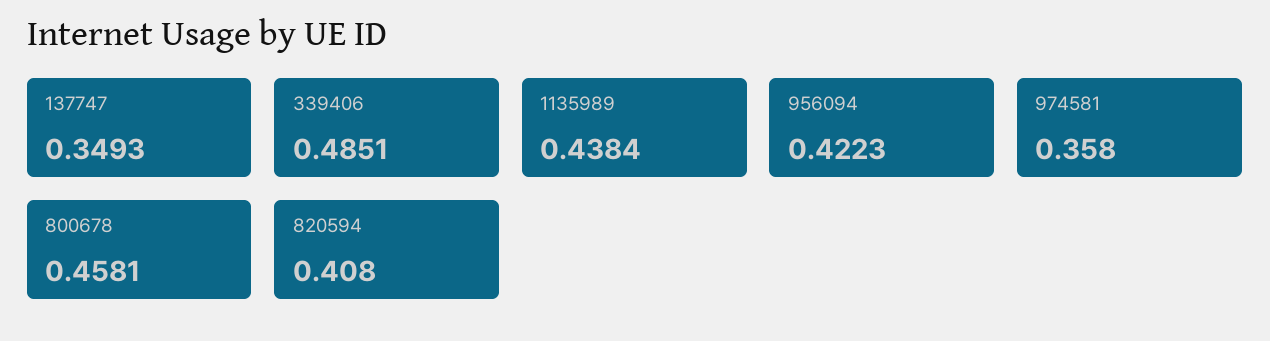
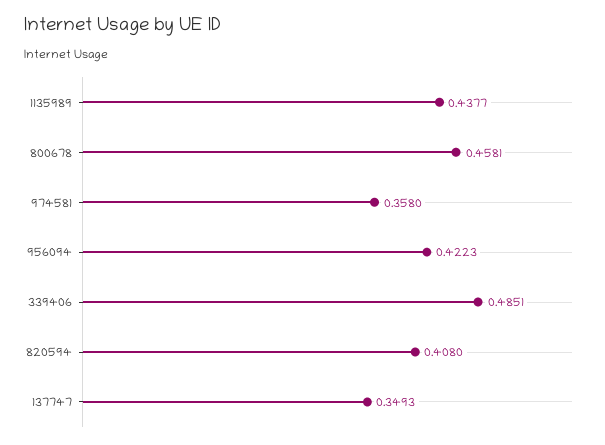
1135989: 0.4384 -> 0.4377

